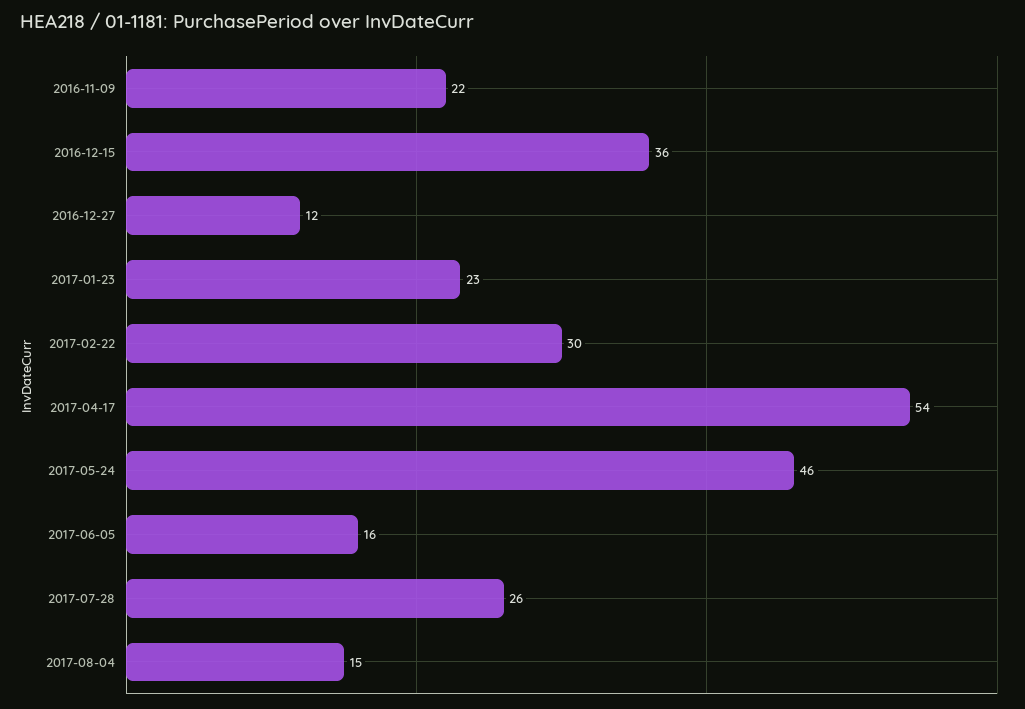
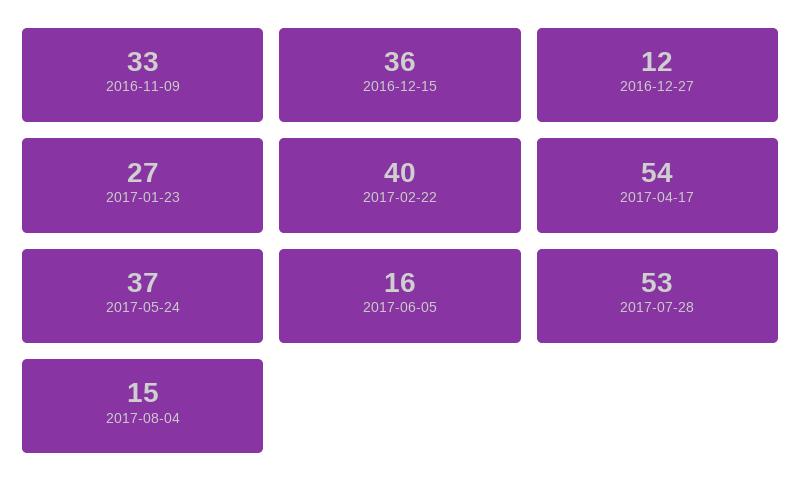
2016-11-09: 22 -> 33
2017-01-23: 23 -> 27
2017-02-22: 30 -> 40
2017-05-24: 46 -> 37
2017-07-28: 26 -> 53

